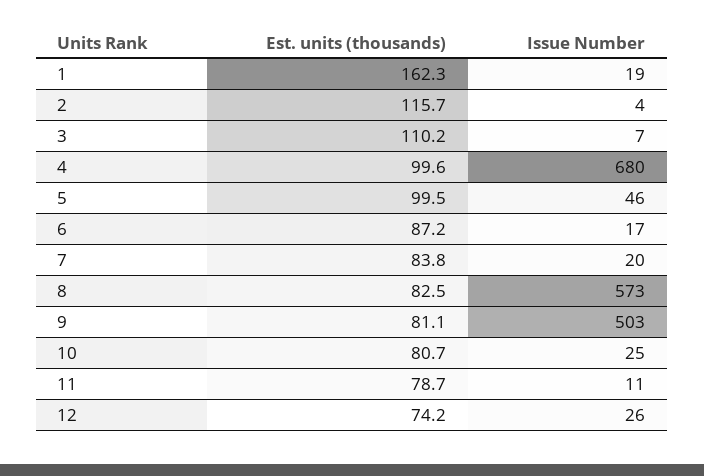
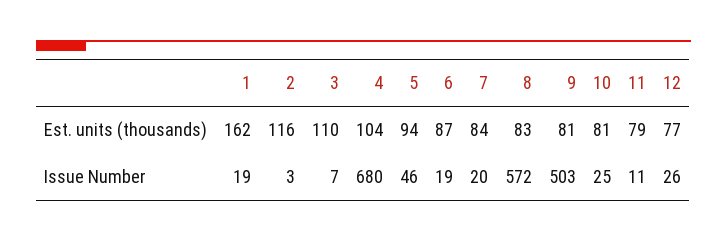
Issue Number, 2: 4 -> 3
Est. units (thousands), 4: 99.6 -> 104
Est. units (thousands), 5: 99.5 -> 94
Issue Number, 6: 17 -> 19
Issue Number, 8: 573 -> 572
Est. units (thousands), 12: 74.2 -> 77

